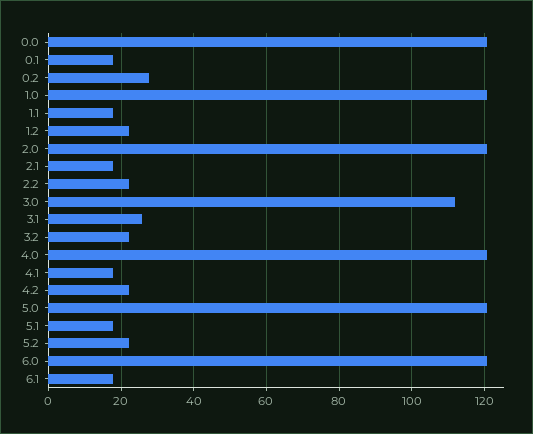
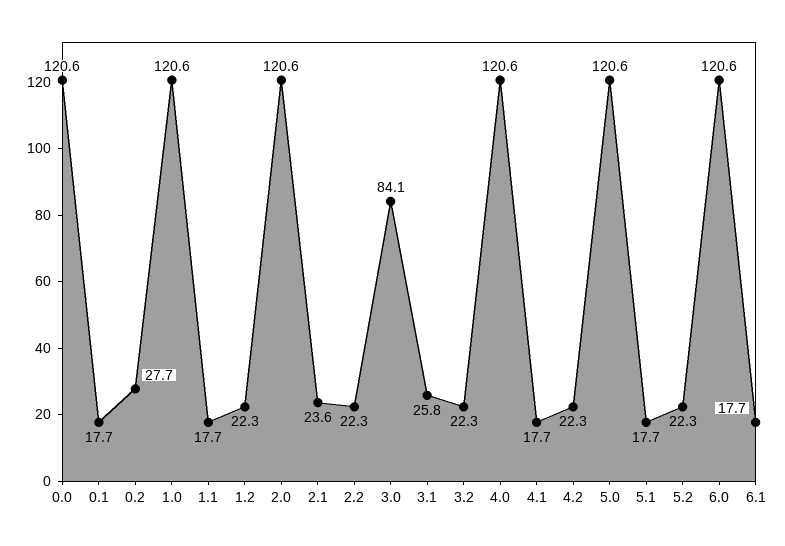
2.1: 18 -> 23.6
3.0: 112 -> 84.1

